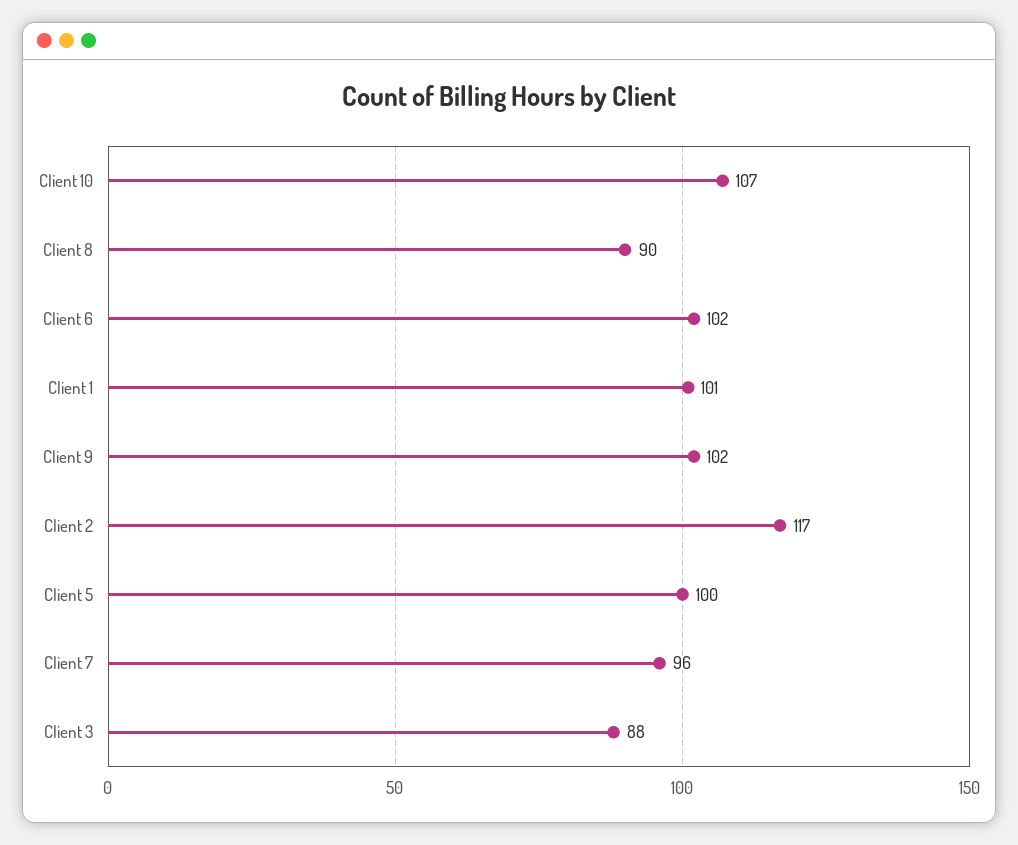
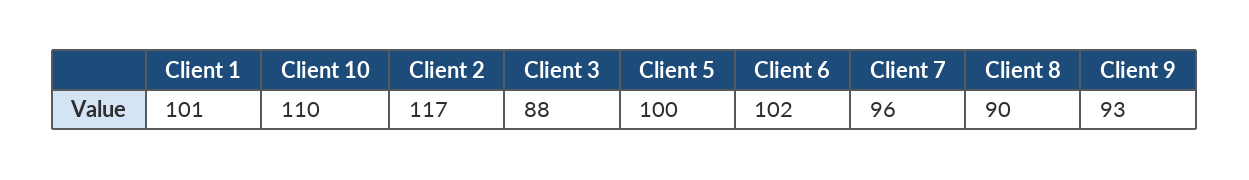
Client 10: 107 -> 110
Client 9: 102 -> 93

